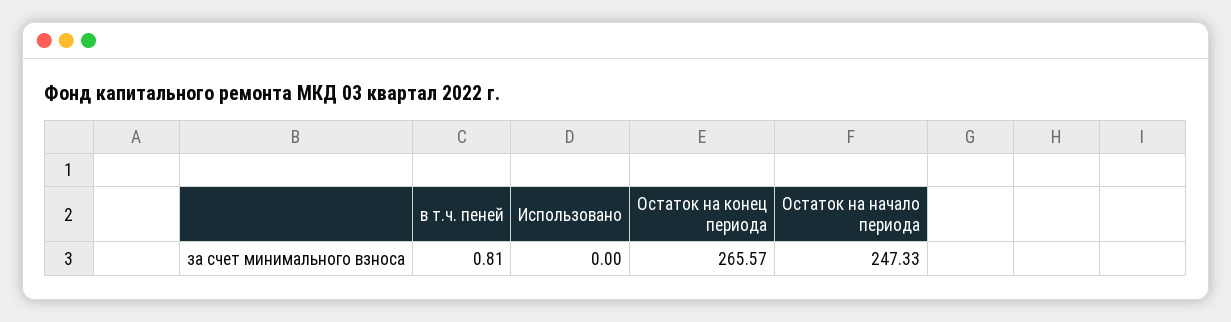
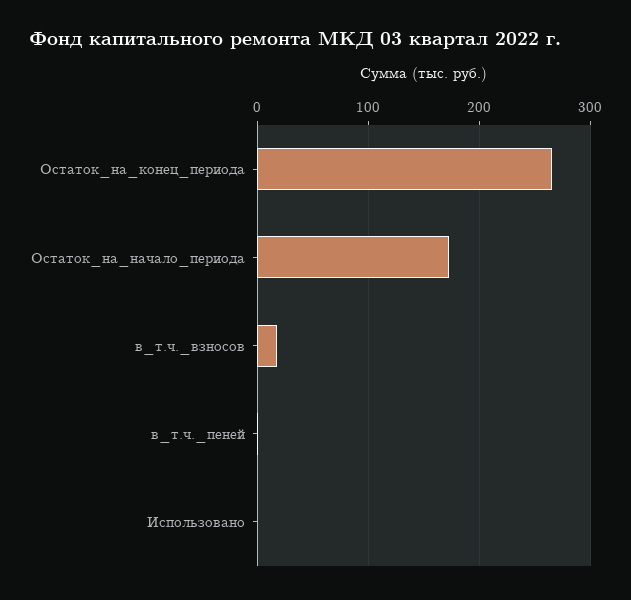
Остаток на начало периода: 247.33 -> 170
в_т.ч._взносов: none -> 20

